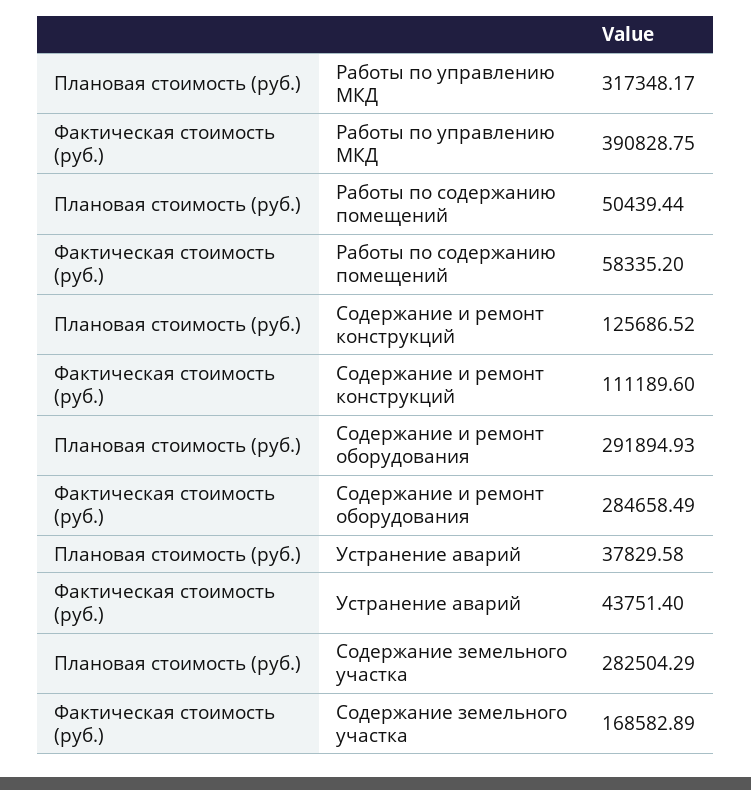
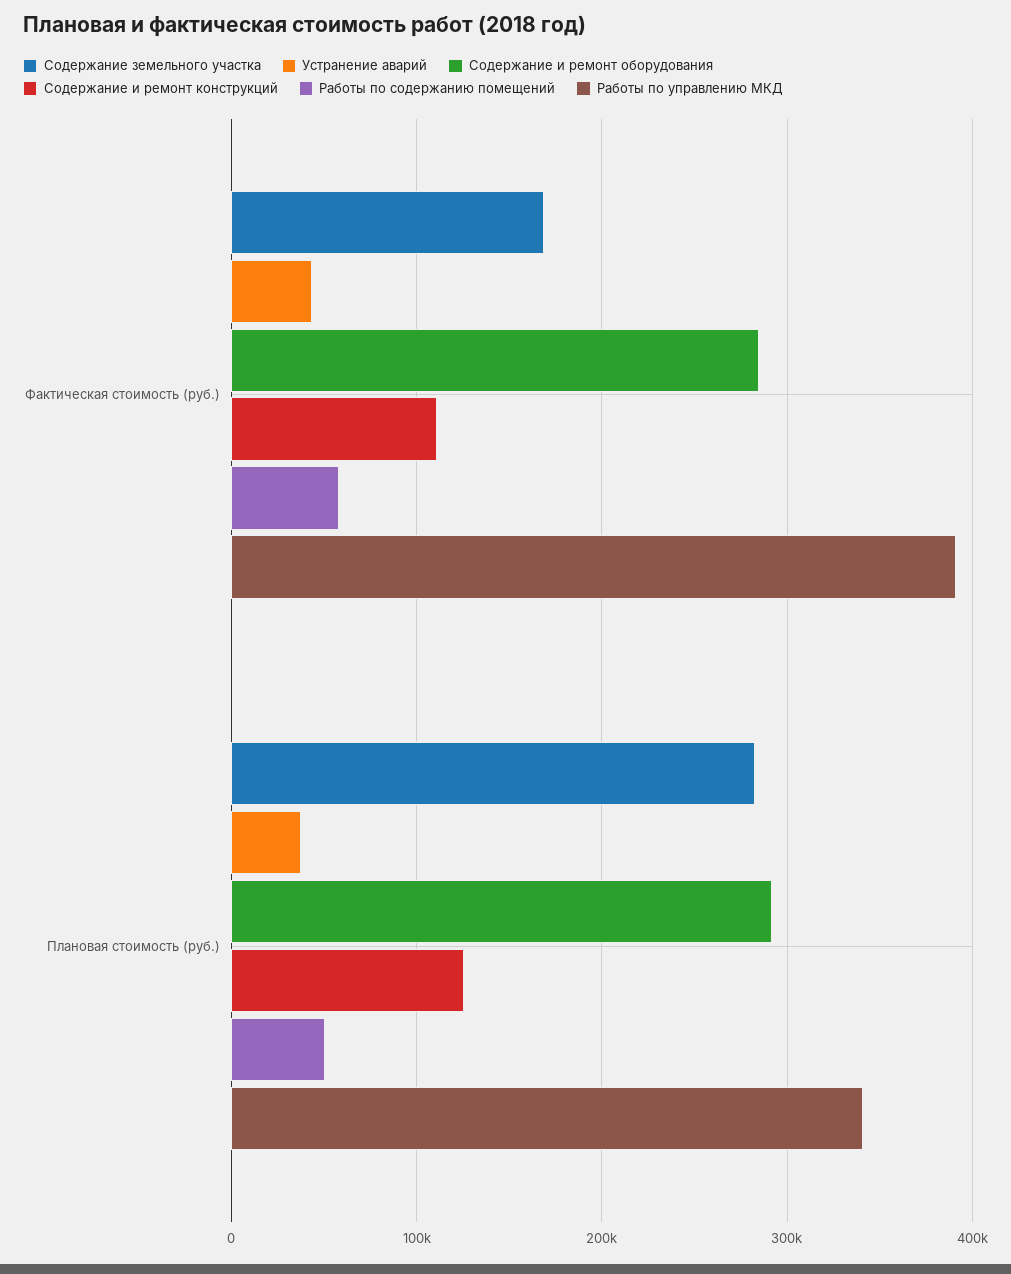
Работы по управлению МКД, Плановая стоимость (руб.): 317348.17 -> 340000

